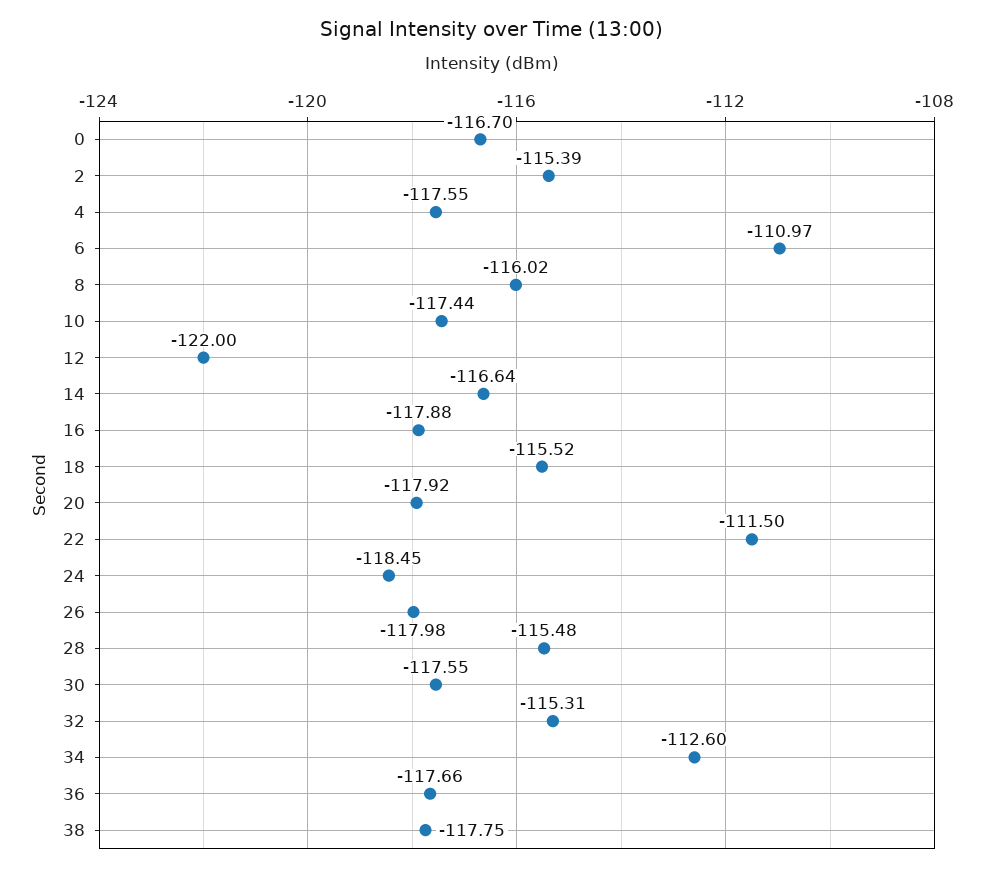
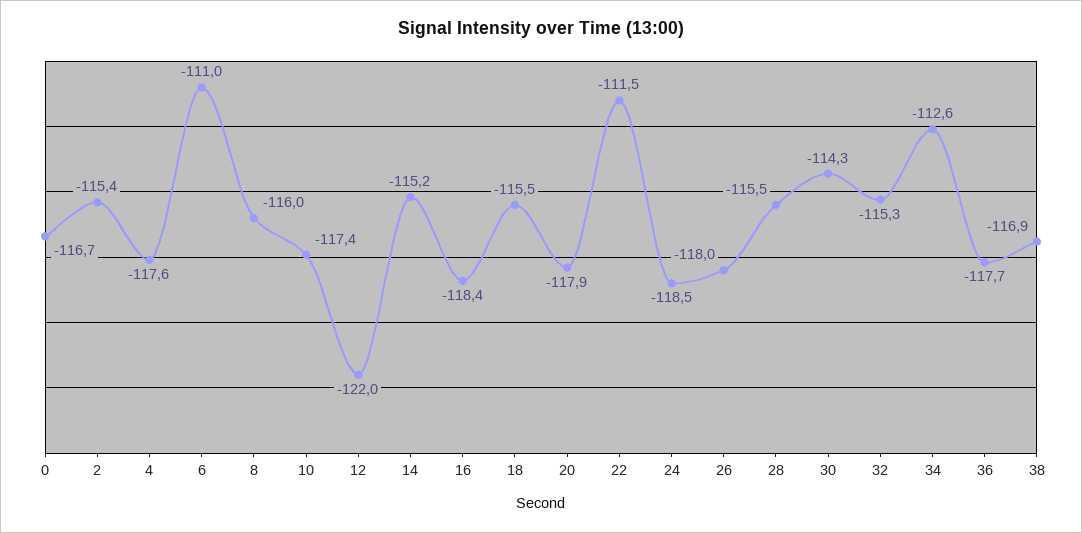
14: -116.64 -> -115.2
16: -117.88 -> -118.4
30: -117.55 -> -114.3
38: -117.75 -> -116.9

